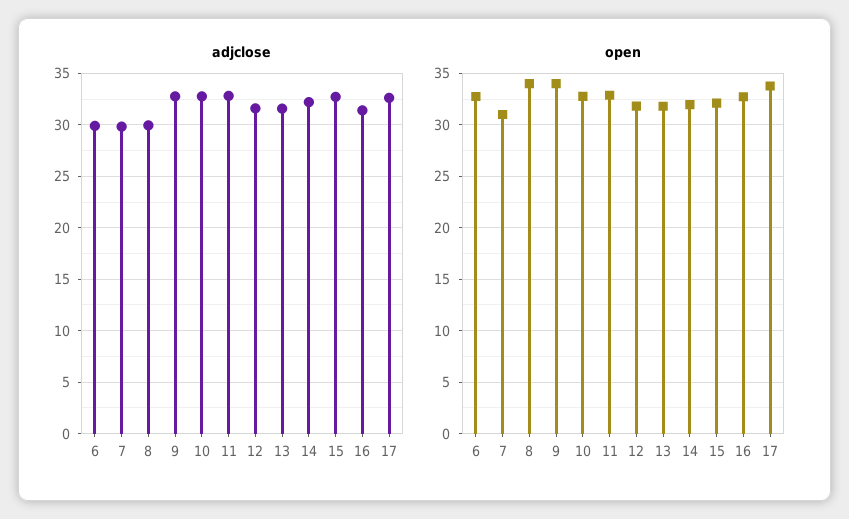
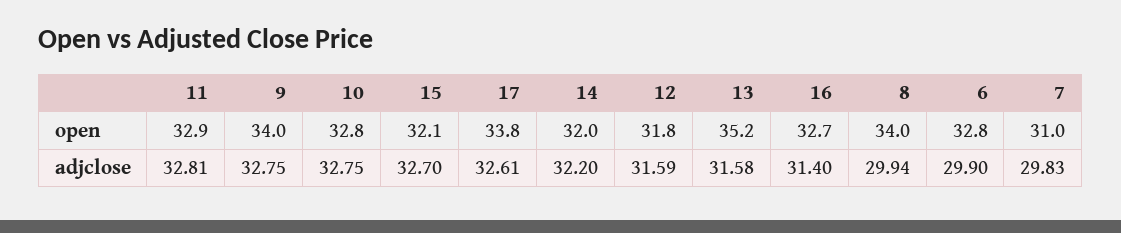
open, 13: 32 -> 35.2

